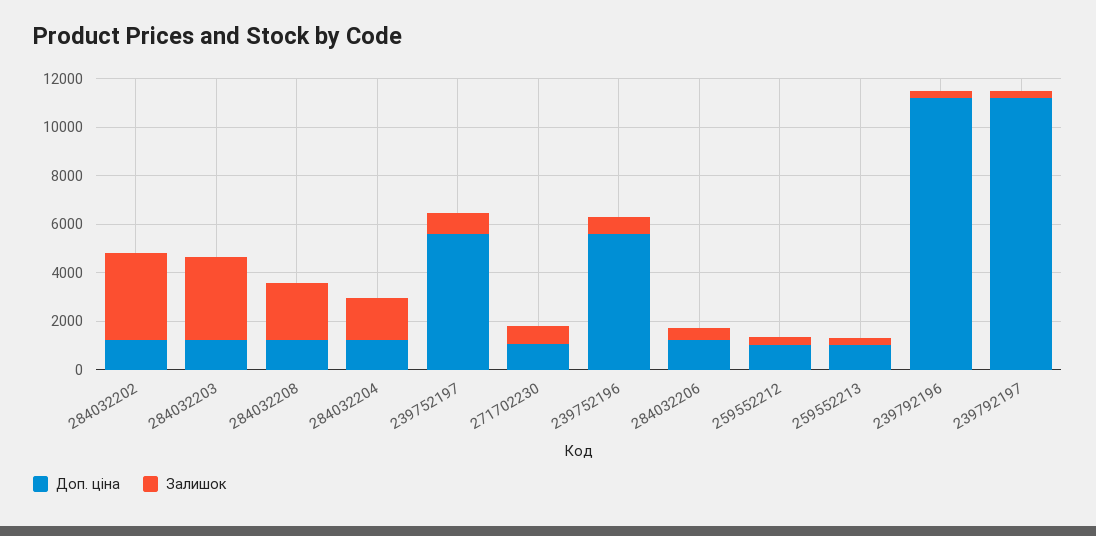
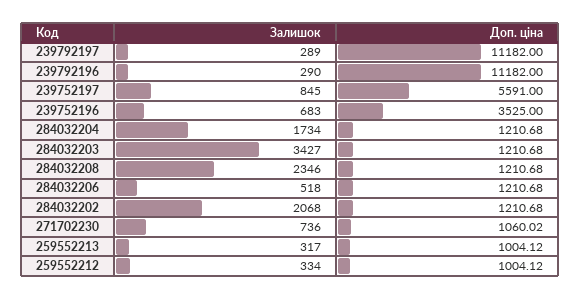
Залишок, 284032202: 3500 -> 2068
Доп. ціна, 239752196: 5500 -> 3525

